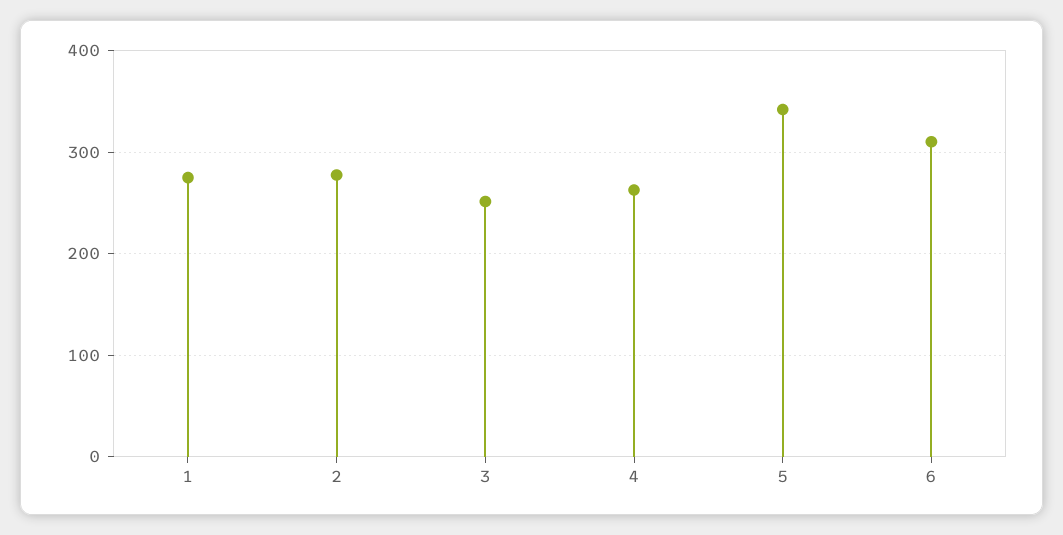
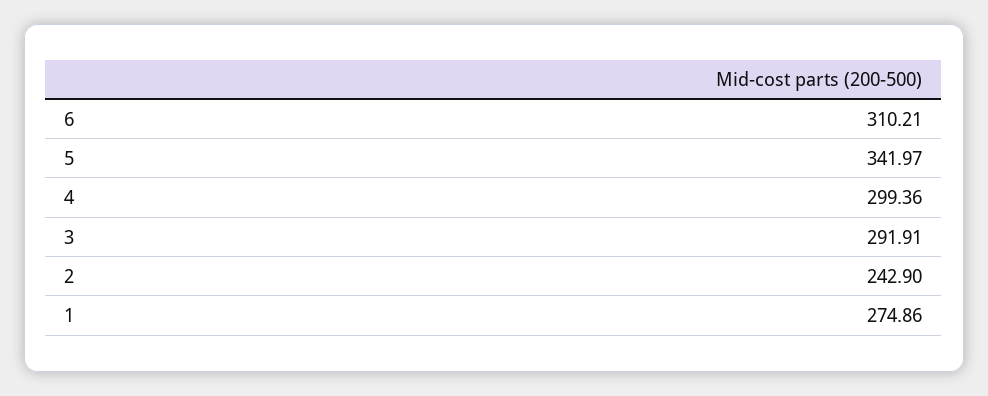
2: 280 -> 242.9
3: 250 -> 291.91
4: 260 -> 299.36

